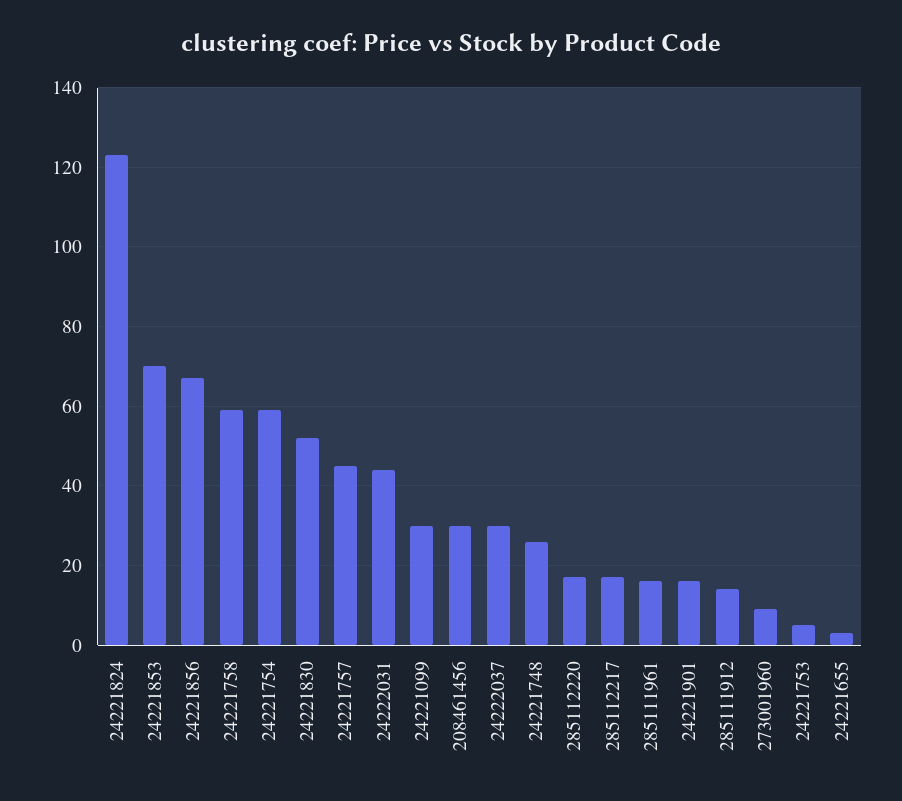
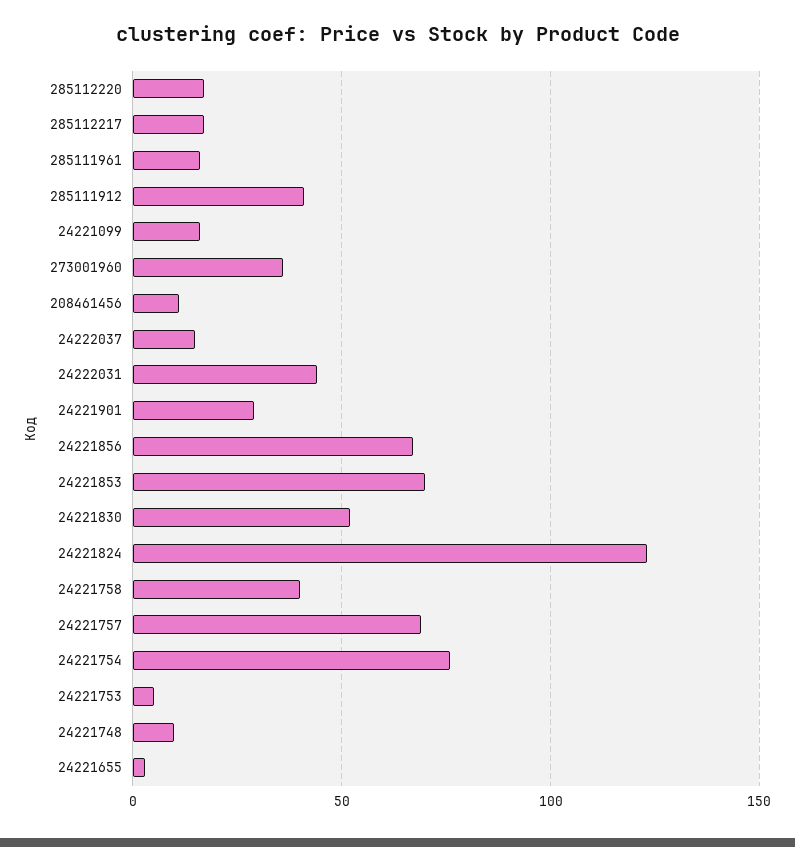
24221758: 60 -> 40
24221754: 60 -> 75
24221757: 45 -> 70
24221099: 30 -> 15
208461456: 30 -> 10
24222037: 30 -> 15
24221748: 25 -> 10
24221901: 15 -> 30
285111912: 15 -> 40
273001960: 10 -> 35

